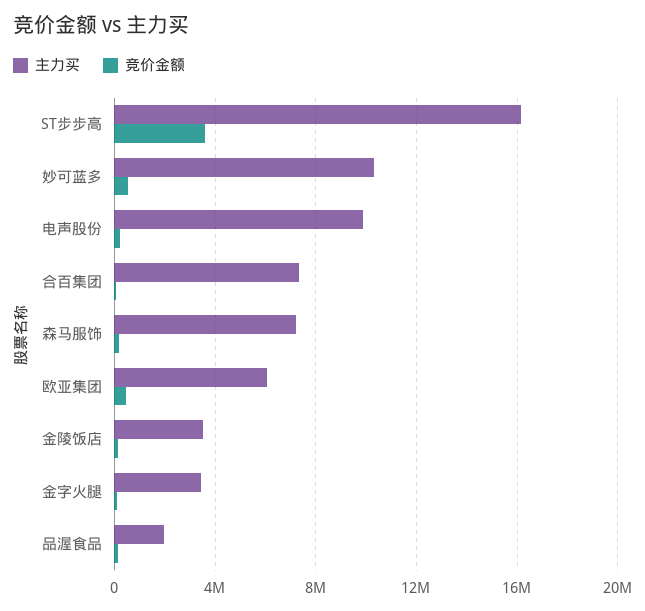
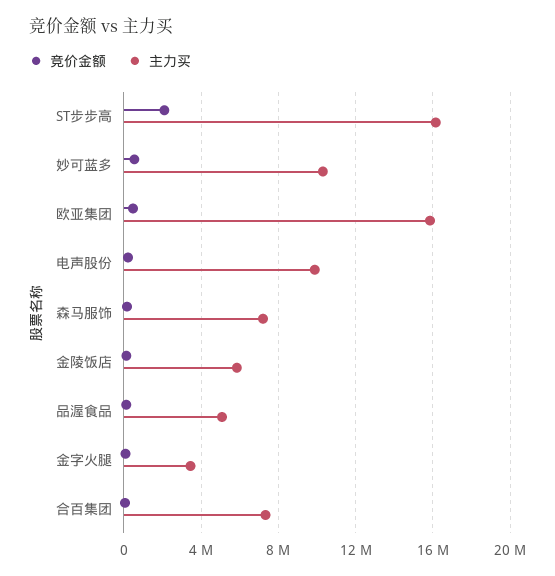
竞价金额, ST步步高: 3500000 -> 2000000
主力买, 欧亚集团: 6000000 -> 16000000
主力买, 金陵饭店: 3500000 -> 6000000
主力买, 品渥食品: 2000000 -> 5000000

